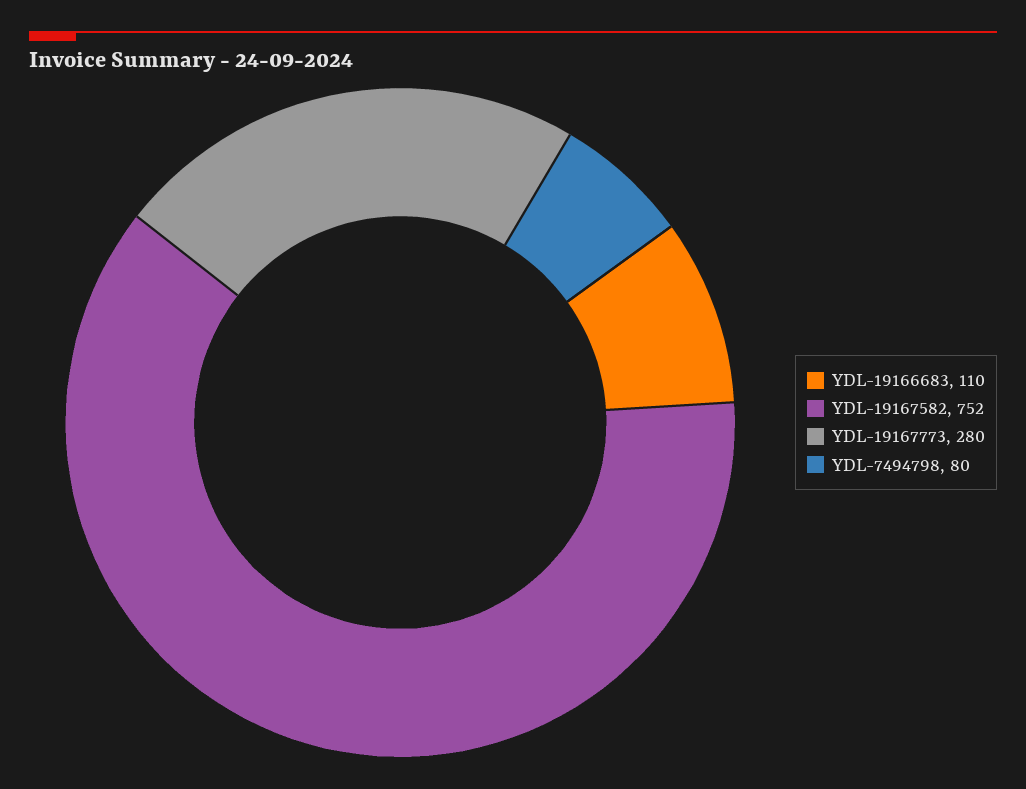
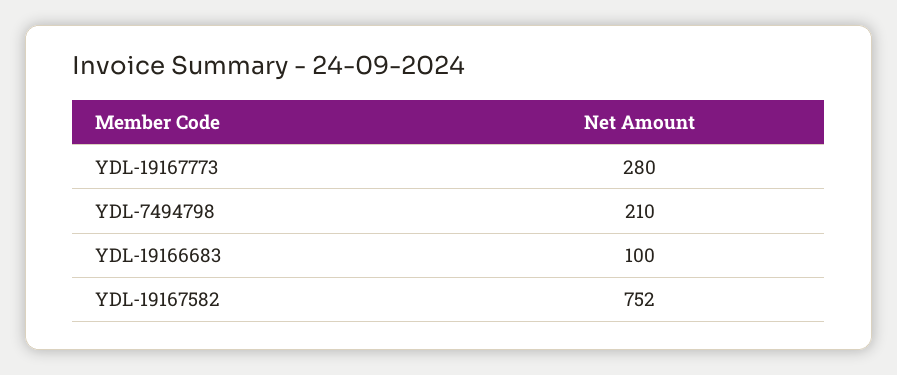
YDL-19166683: 110 -> 100
YDL-7494798: 80 -> 210

